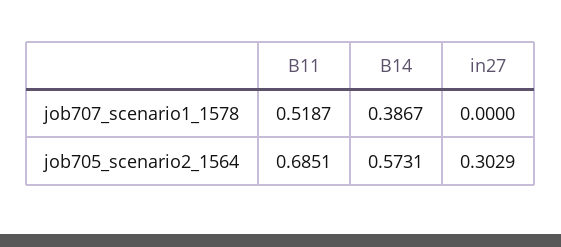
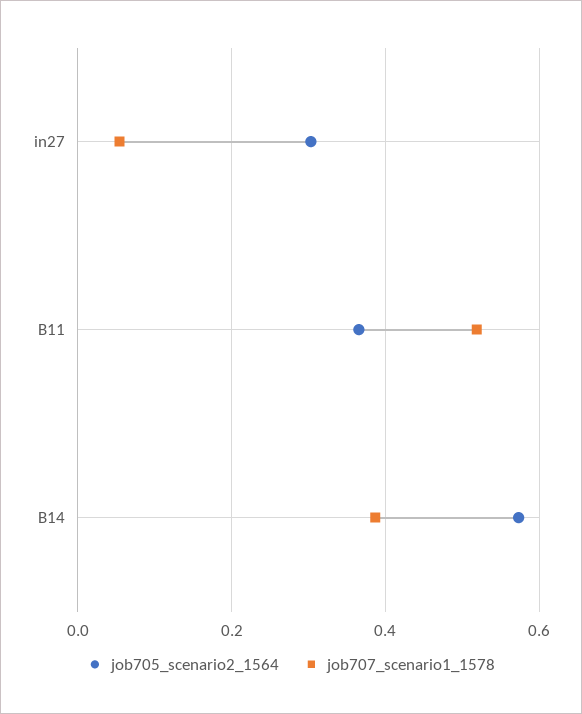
job707_scenario1_1578, in27: 0 -> 0.06
job705_scenario2_1564, B11: 0.6851 -> 0.36

